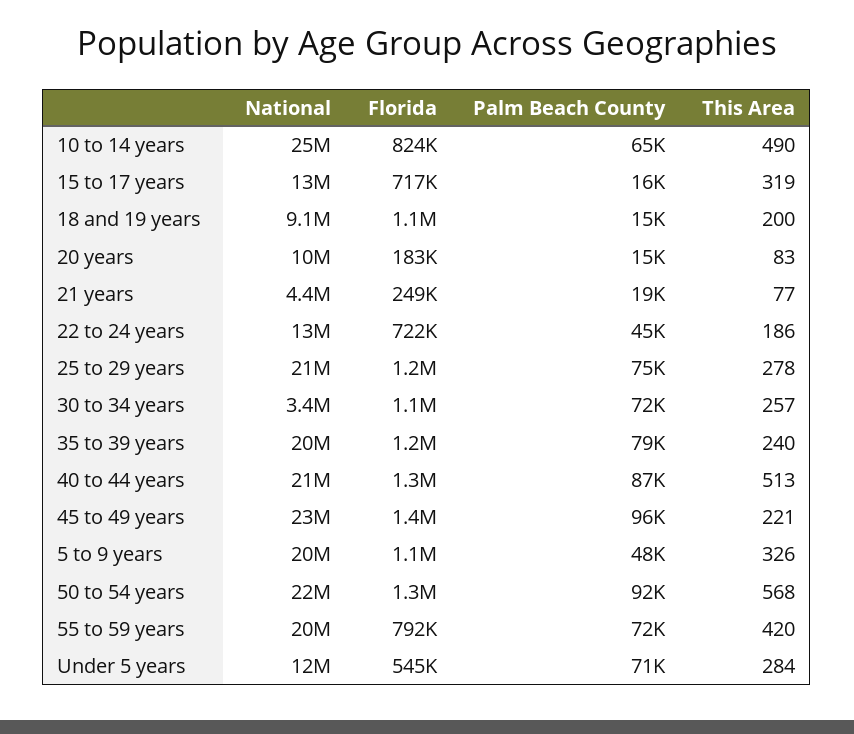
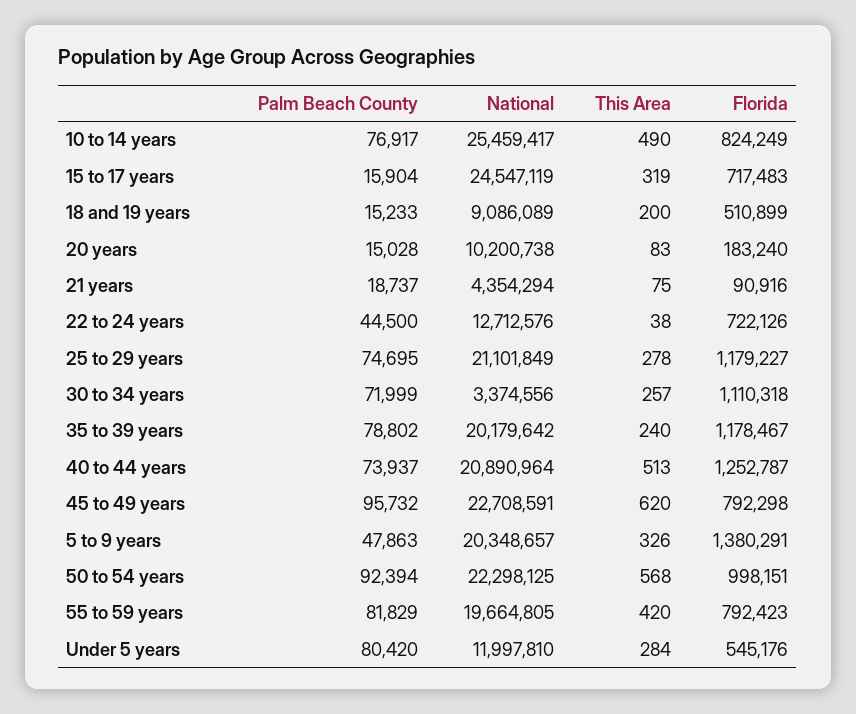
Palm Beach County, 10 to 14 years: 65000 -> 76917
National, 15 to 17 years: 13000000 -> 24547119
Florida, 18 and 19 years: 1100000 -> 510899
Florida, 21 years: 249000 -> 90916
This Area, 21 years: 77 -> 75
This Area, 22 to 24 years: 186 -> 38
Palm Beach County, 40 to 44 years: 87000 -> 73937
Florida, 45 to 49 years: 1400000 -> 792298
This Area, 45 to 49 years: 221 -> 620
Florida, 5 to 9 years: 1100000 -> 1380291
Florida, 50 to 54 years: 1300000 -> 998151
Palm Beach County, 55 to 59 years: 72000 -> 81829
Palm Beach County, Under 5 years: 71000 -> 80420

